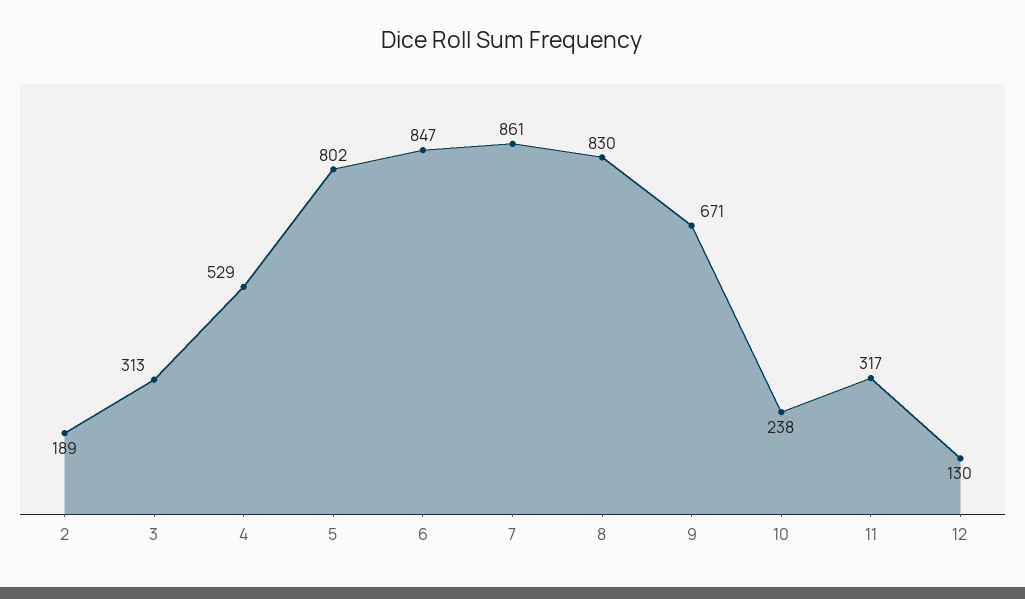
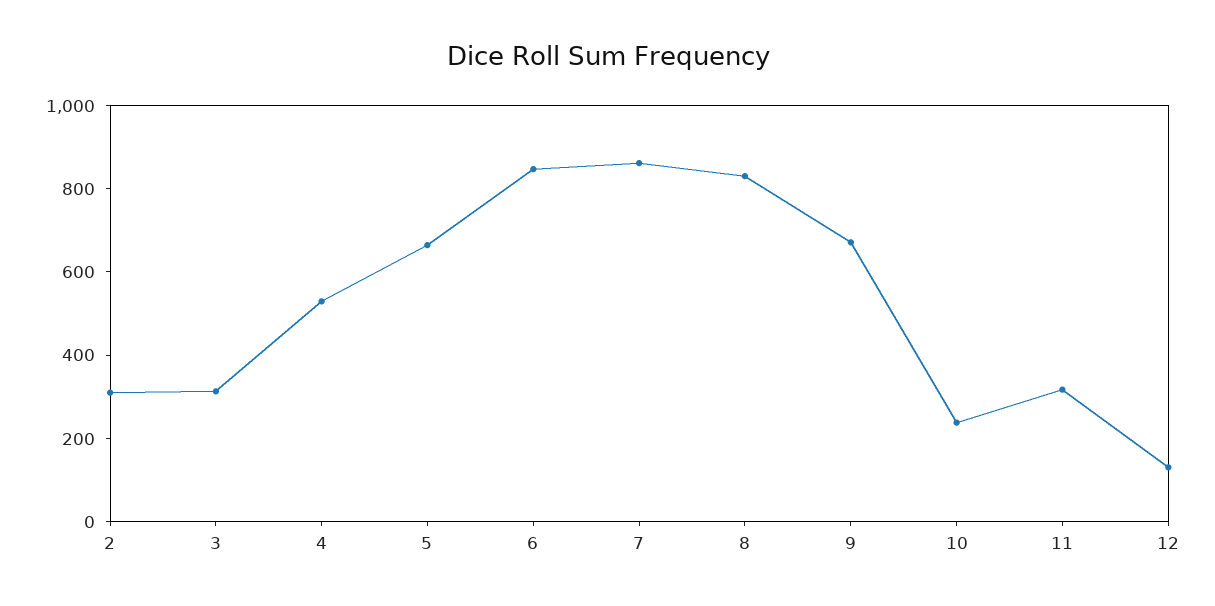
2: 189 -> 300
5: 802 -> 650

